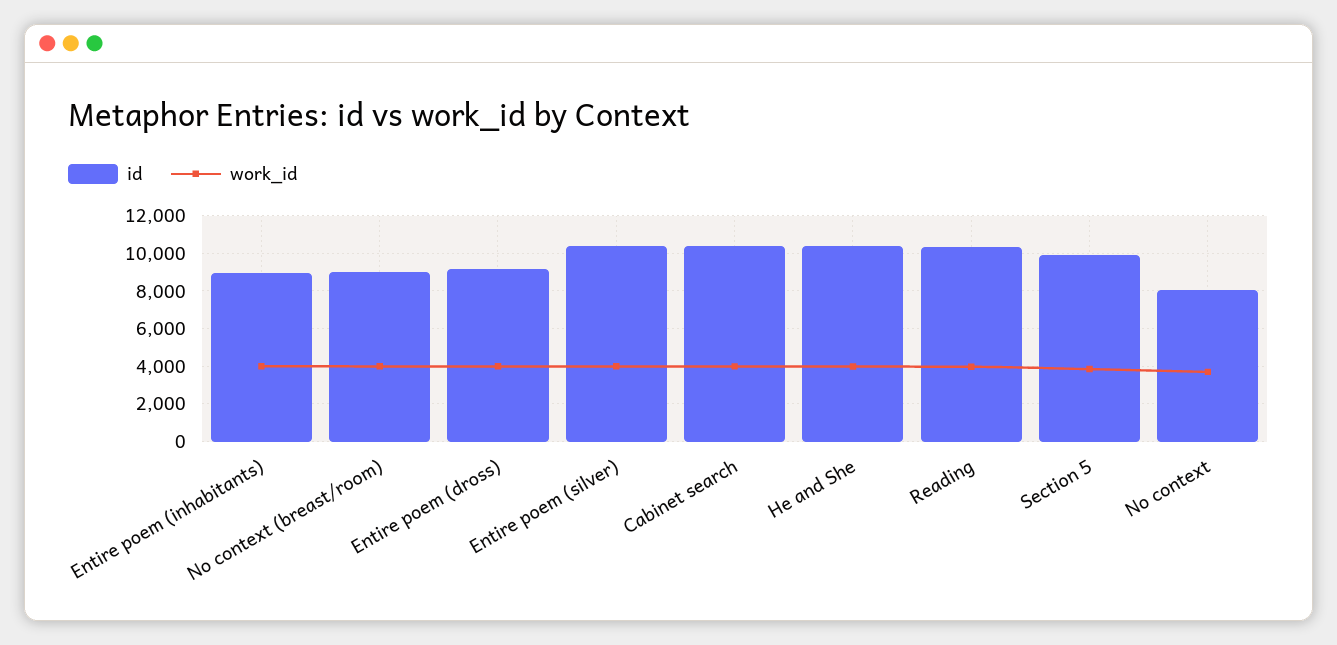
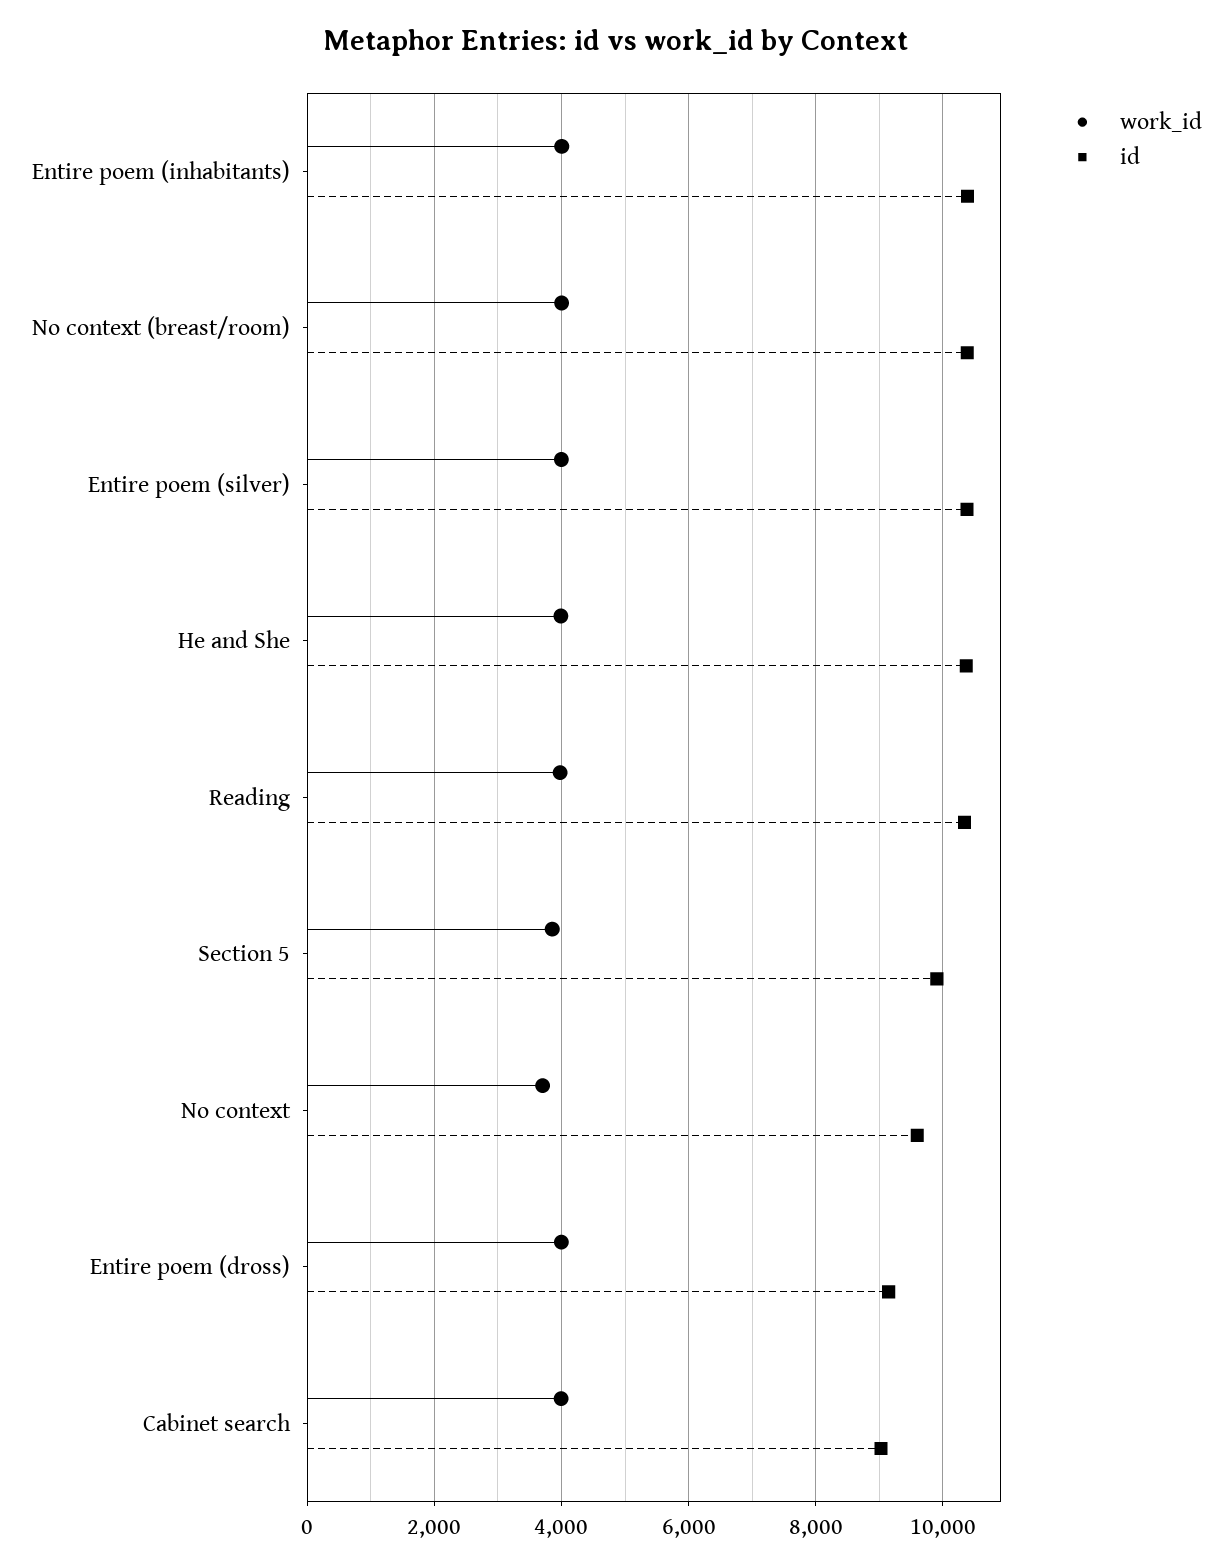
id, Entire poem (inhabitants): 9000 -> 10400
id, No context (breast/room): 9000 -> 10400
id, Cabinet search: 10500 -> 9000
id, No context: 8000 -> 9600

